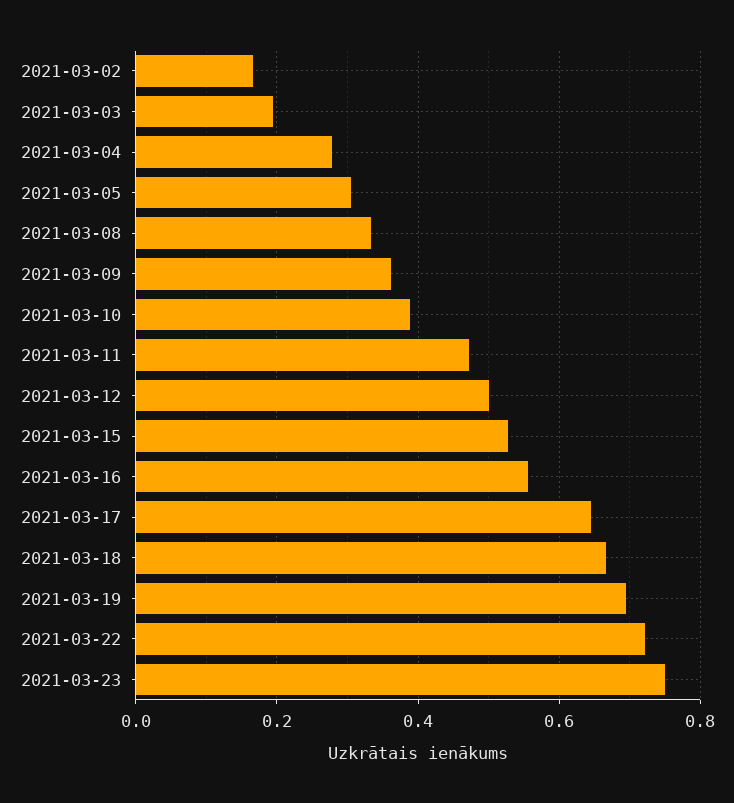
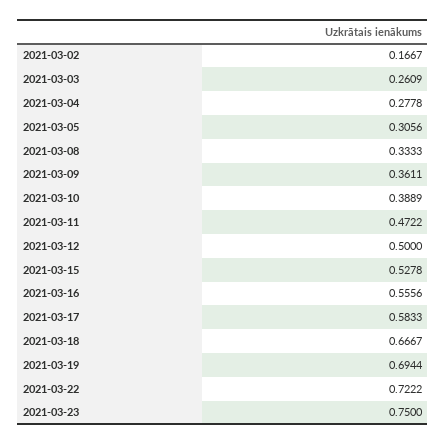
2021-03-03: 0.2 -> 0.2609
2021-03-17: 0.64 -> 0.5833

